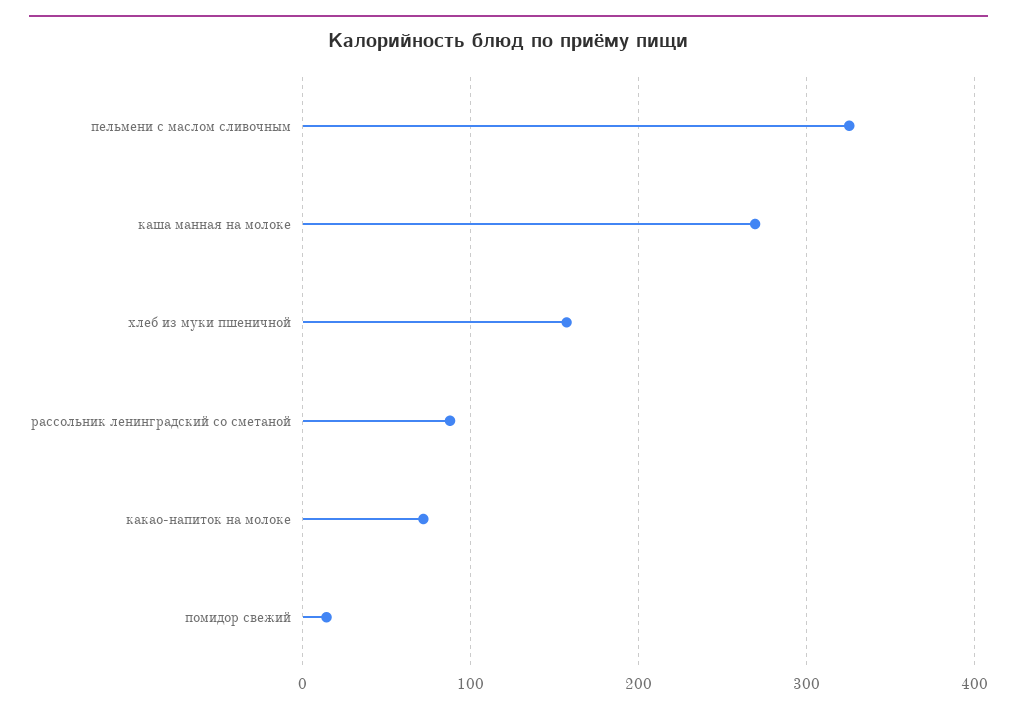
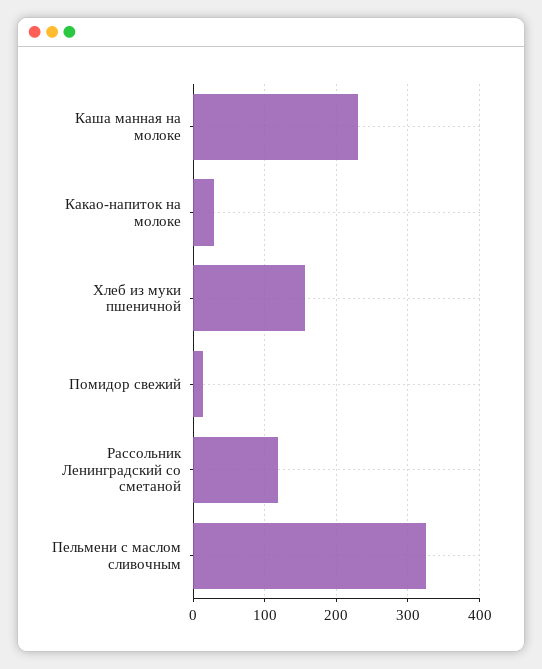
каша манная на молоке: 270 -> 230
рассольник ленинградский со сметаной: 90 -> 120
какао-напиток на молоке: 70 -> 30

